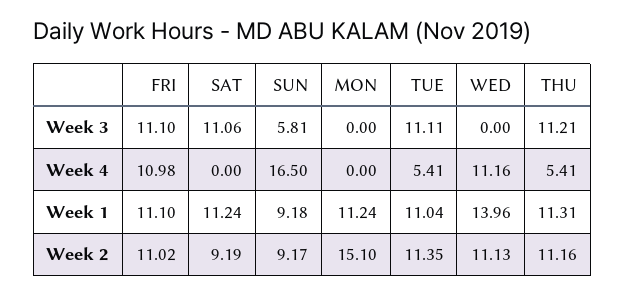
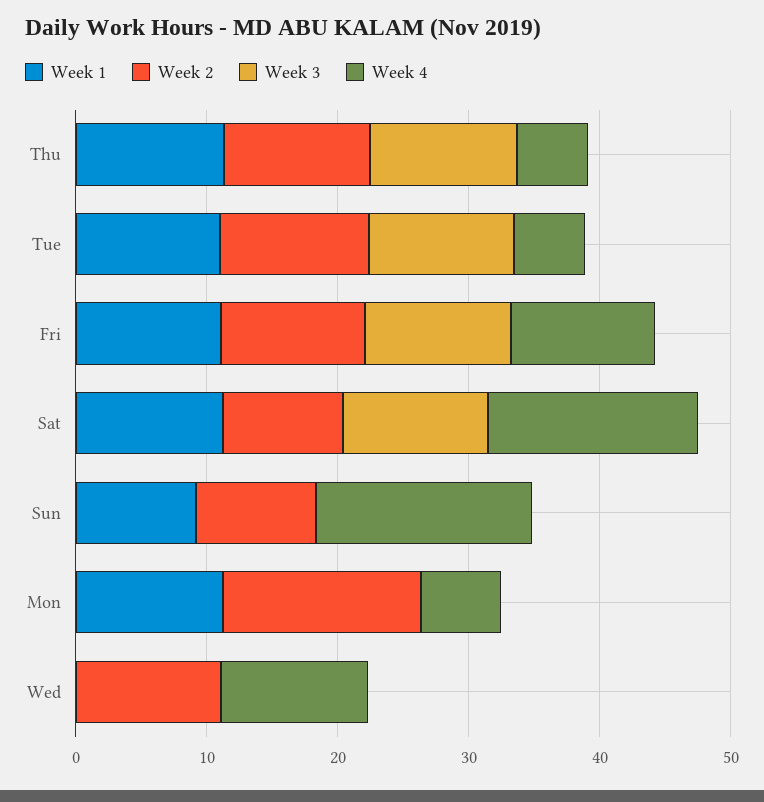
Week 3, SUN: 5.81 -> 0
Week 4, SAT: 0 -> 16
Week 4, MON: 0 -> 6
Week 1, WED: 13.96 -> 0

